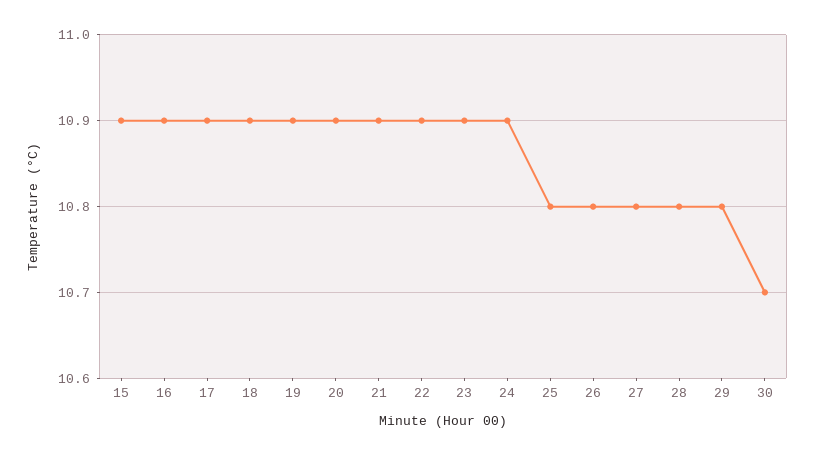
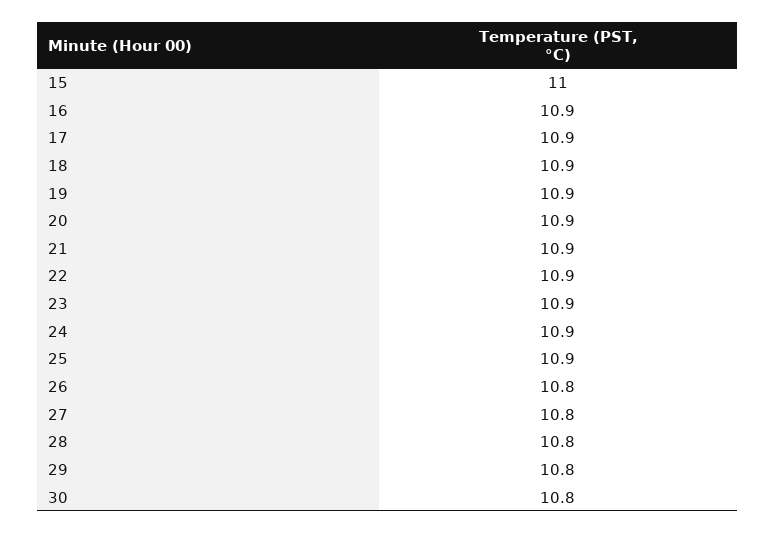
15: 10.9 -> 11
25: 10.8 -> 10.9
30: 10.7 -> 10.8

